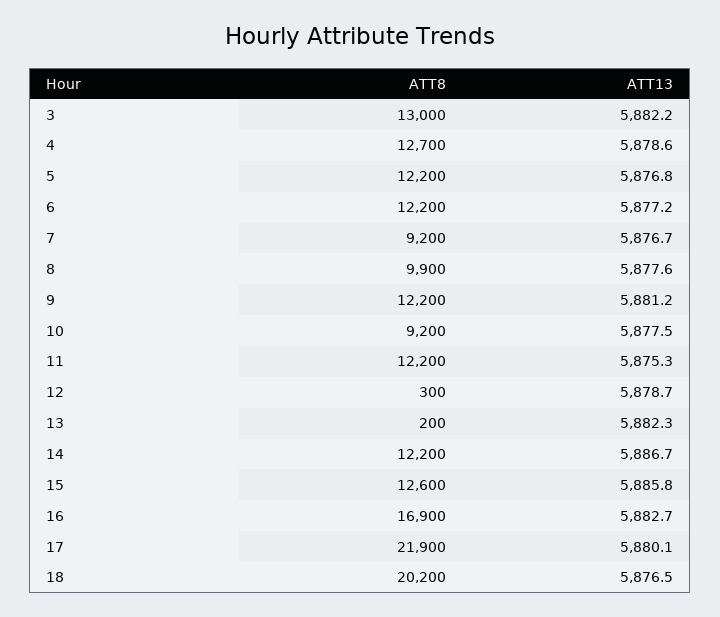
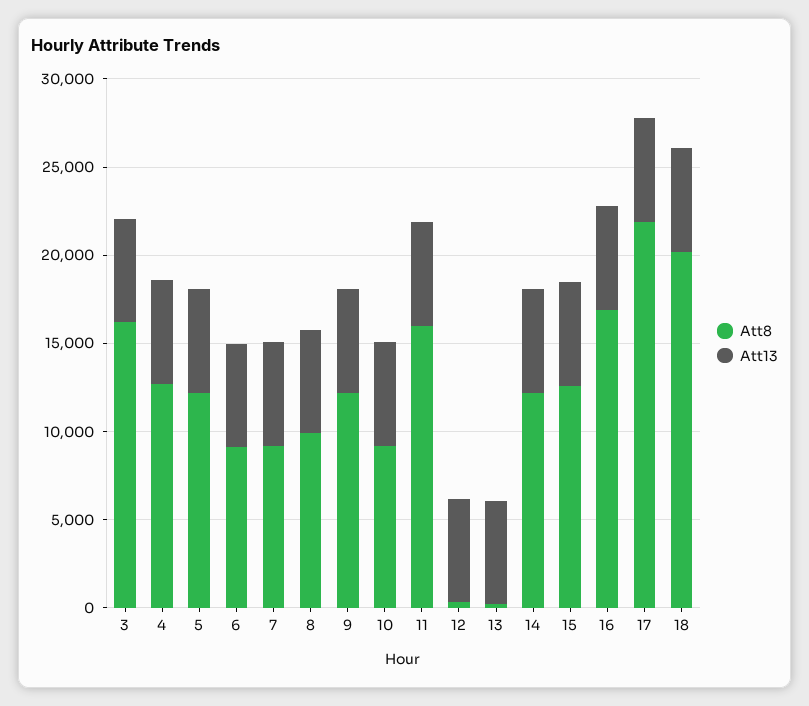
ATT8, 3: 13000 -> 16000
ATT8, 6: 12200 -> 9000
ATT8, 11: 12200 -> 16000

